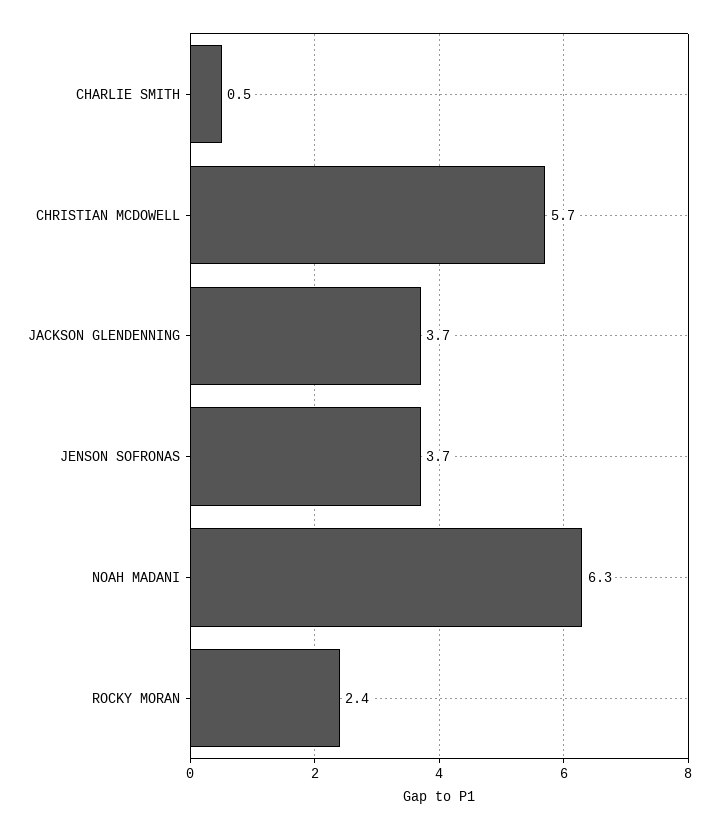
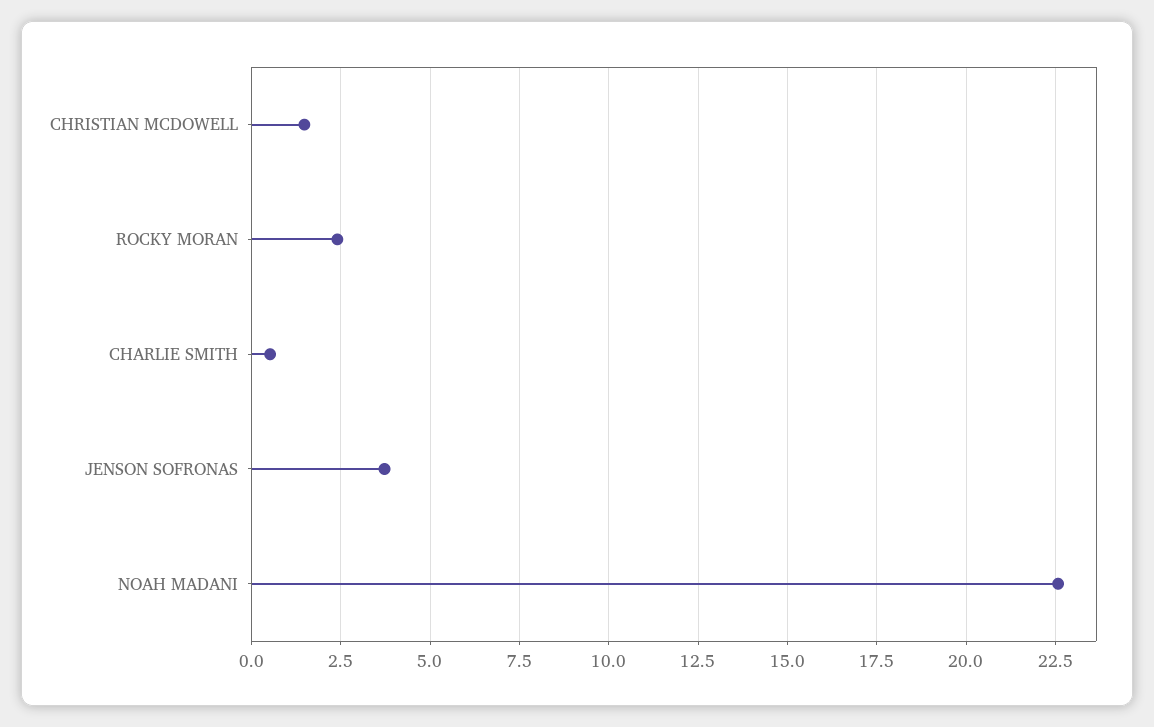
CHRISTIAN MCDOWELL: 5.7 -> 1.5
JACKSON GLENDENNING: 3.7 -> none
NOAH MADANI: 6.3 -> 22.5

